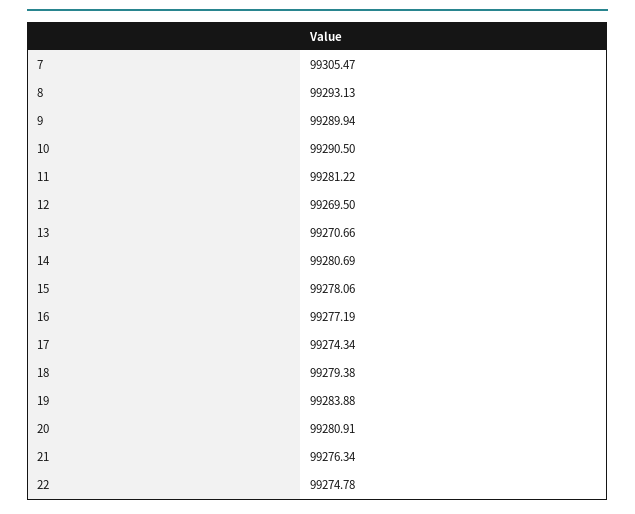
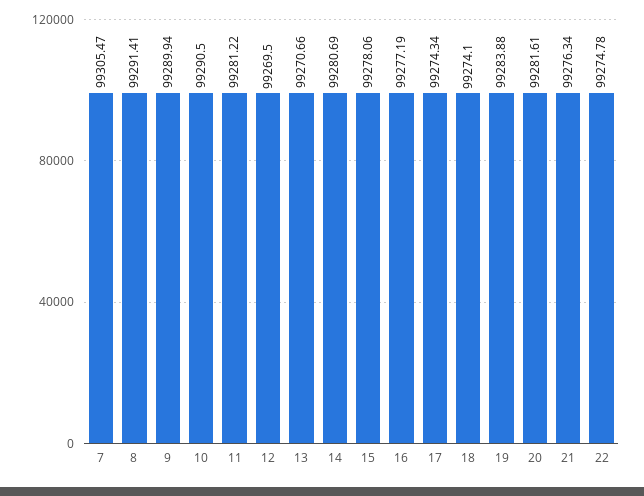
8: 99293.13 -> 99291.41
18: 99279.38 -> 99274.1
20: 99280.91 -> 99281.61

